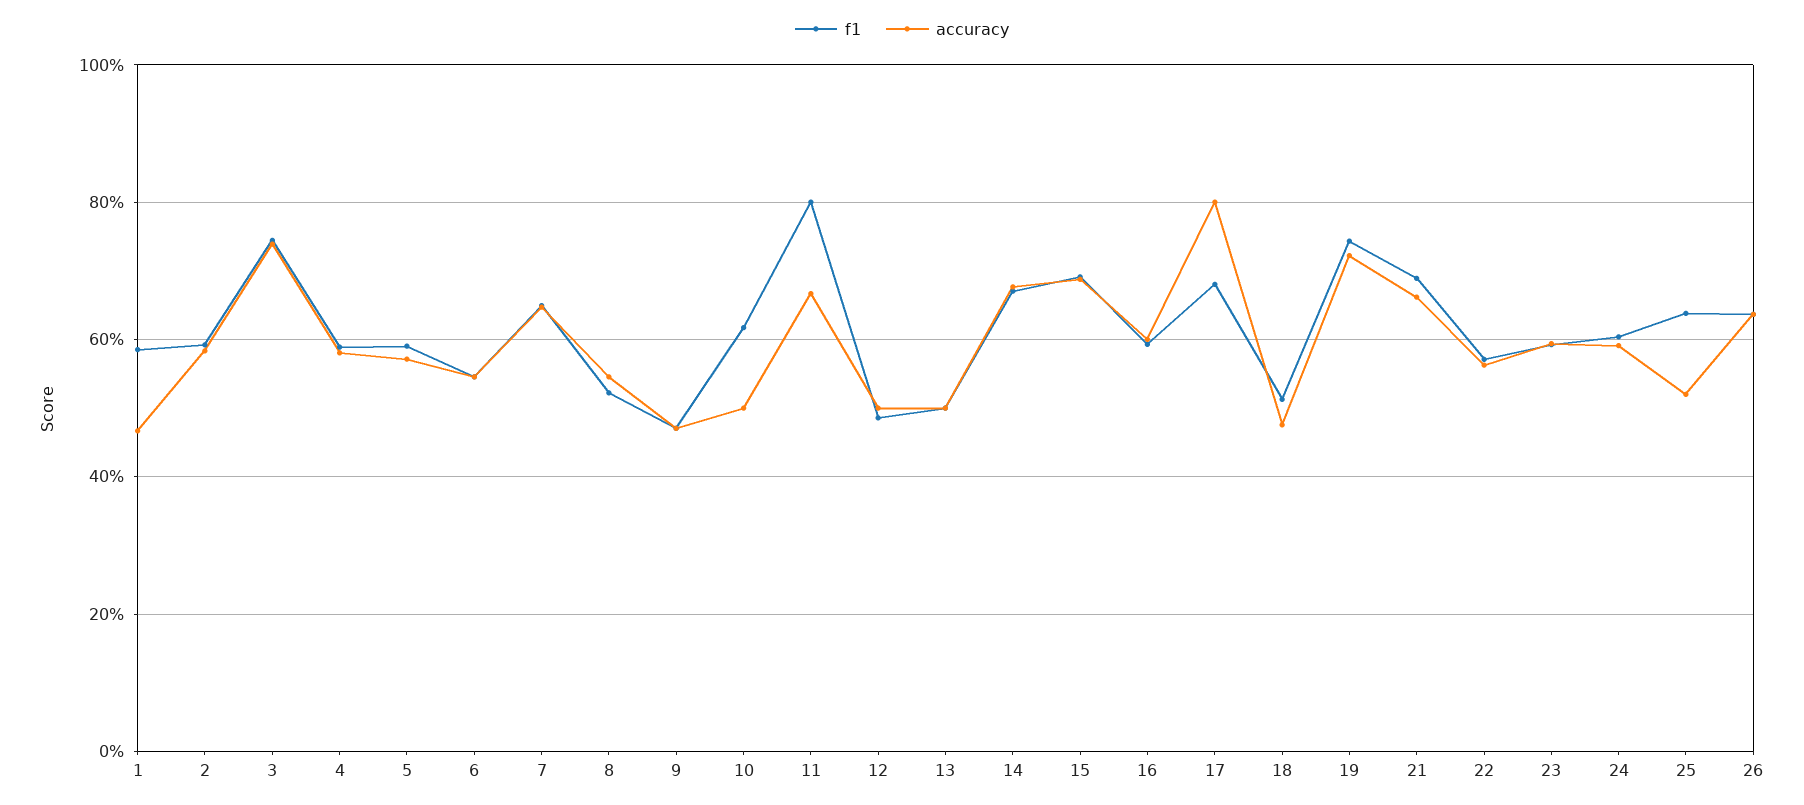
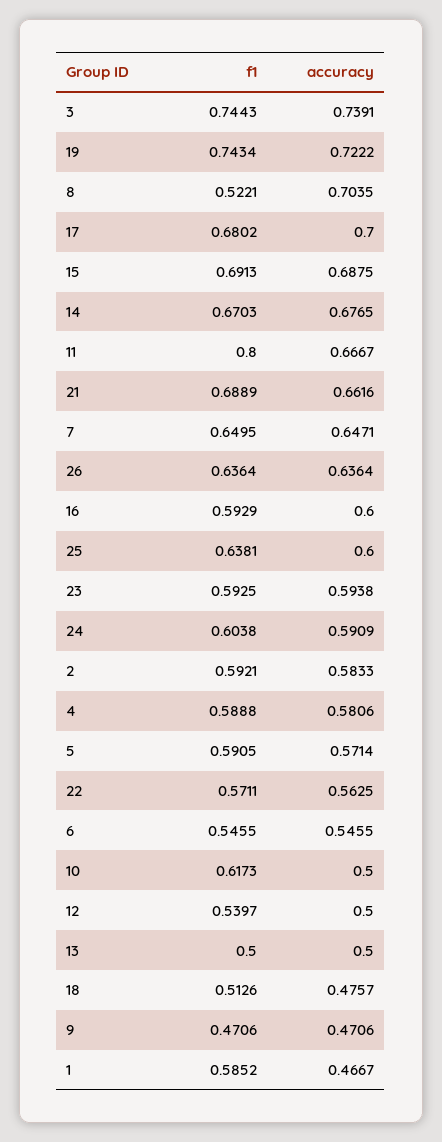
accuracy, 8: 0.54 -> 0.7035
f1, 12: 0.48 -> 0.5397
accuracy, 17: 0.8 -> 0.7
accuracy, 25: 0.52 -> 0.6

